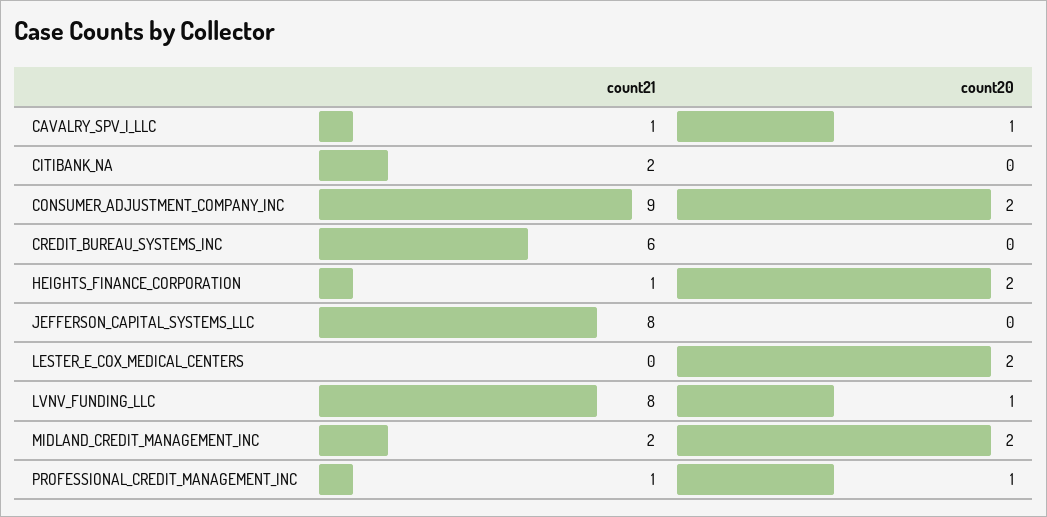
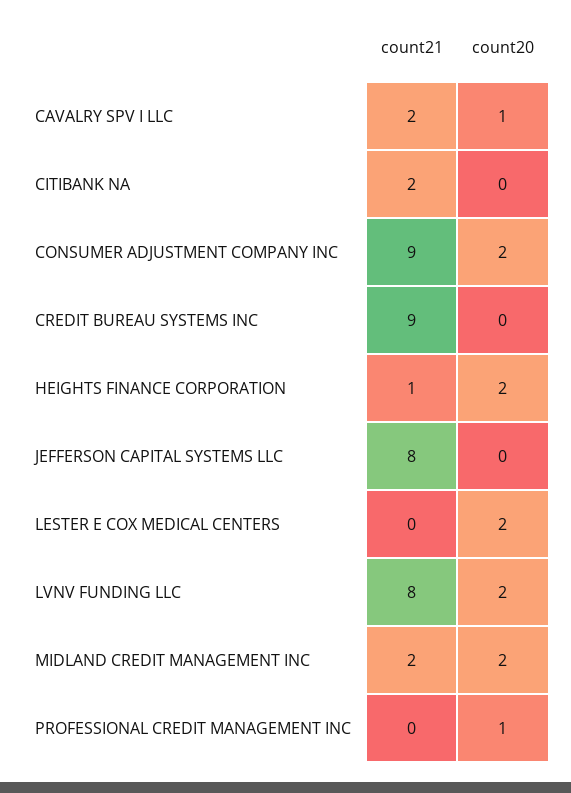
count21, CAVALRY_SPV_I_LLC: 1 -> 2
count21, CREDIT_BUREAU_SYSTEMS_INC: 6 -> 9
count20, LVNV_FUNDING_LLC: 1 -> 2
count21, PROFESSIONAL_CREDIT_MANAGEMENT_INC: 1 -> 0

